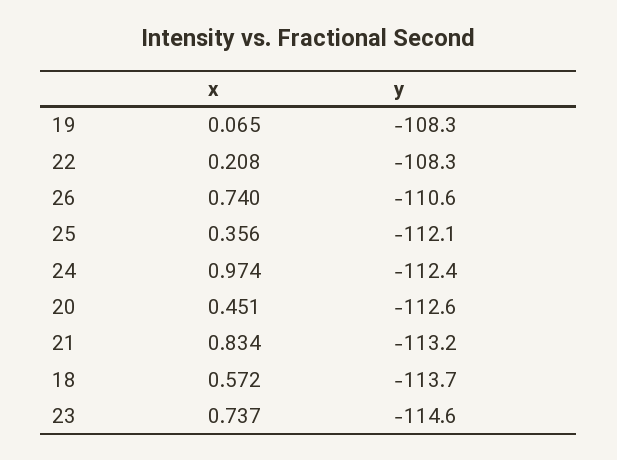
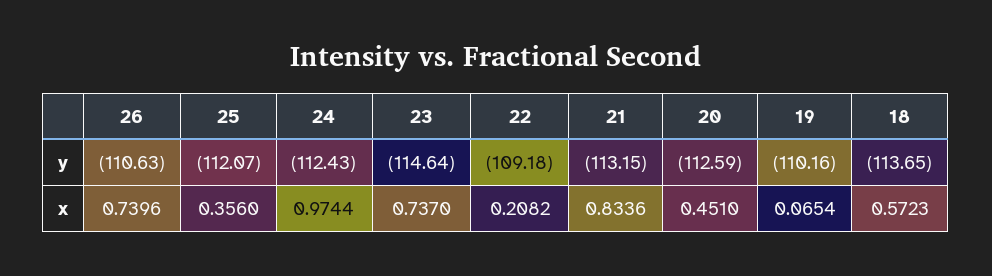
y, 19: -108.3 -> -110.16
y, 22: -108.3 -> -109.18

